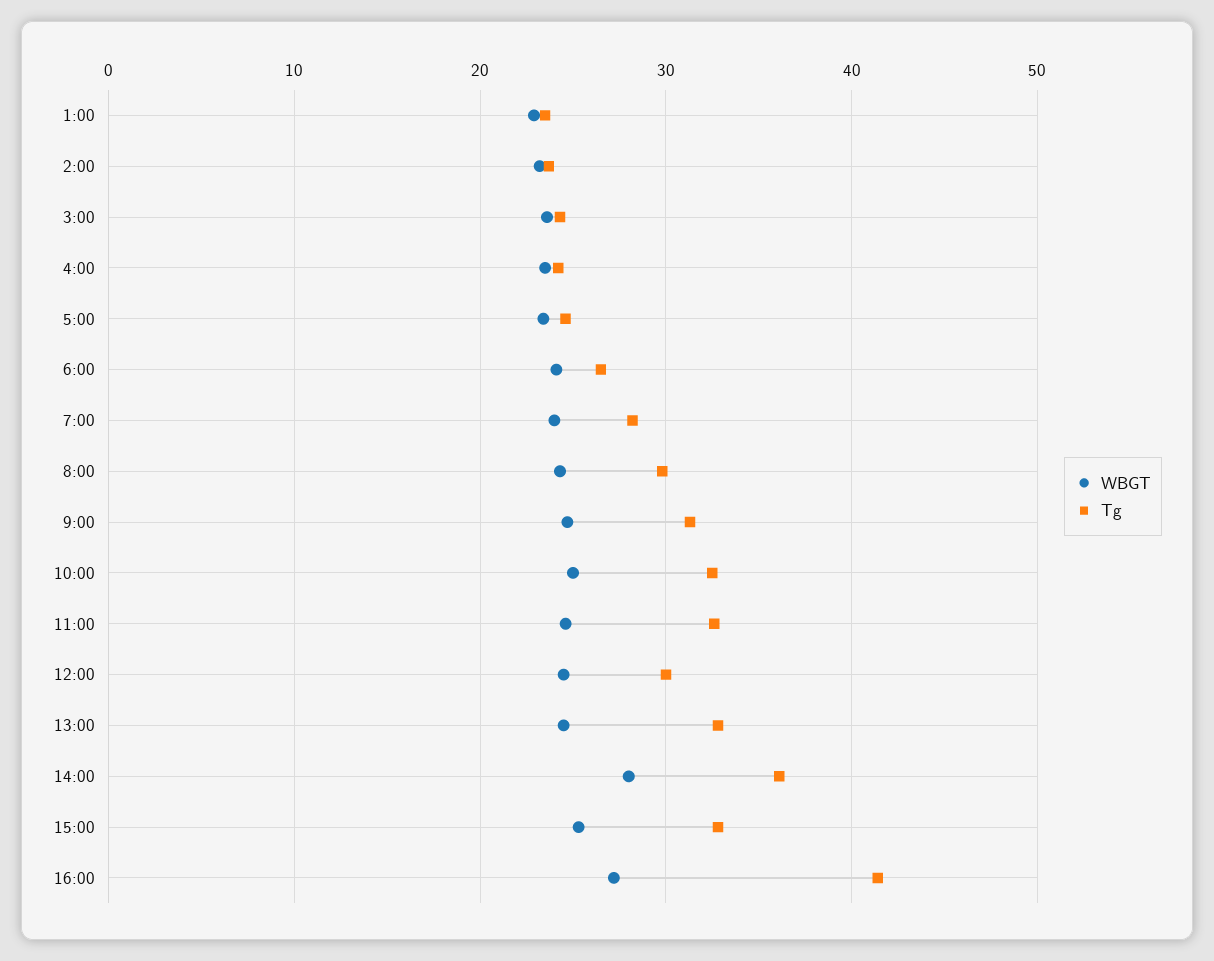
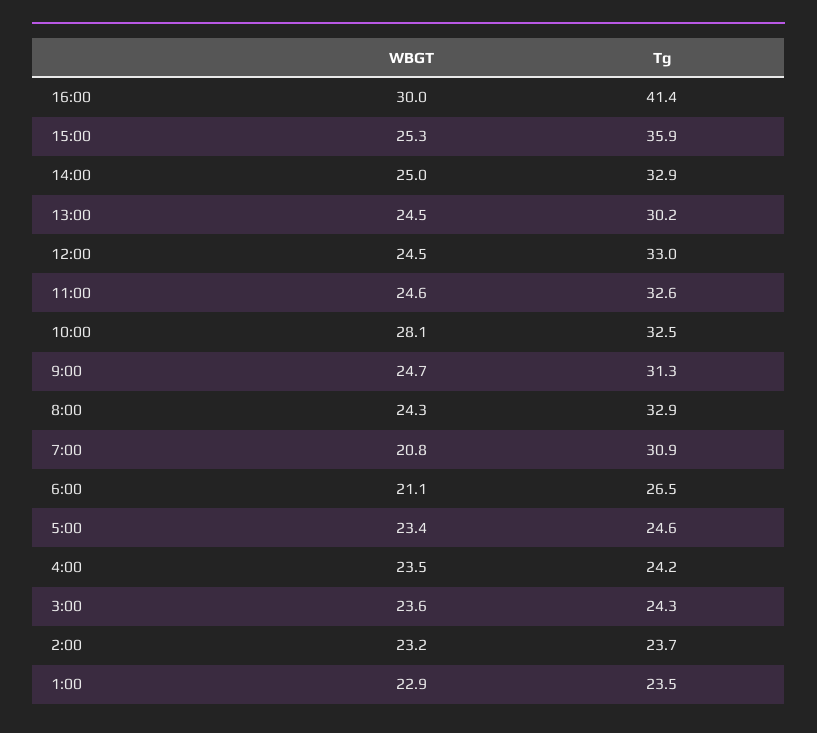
WBGT, 6:00: 24 -> 21.1
WBGT, 7:00: 24 -> 20.8
Tg, 7:00: 28 -> 30.9
Tg, 8:00: 30 -> 32.9
WBGT, 10:00: 25 -> 28.1
Tg, 12:00: 30 -> 33
Tg, 13:00: 33 -> 30.2
WBGT, 14:00: 28 -> 25
Tg, 14:00: 36 -> 32.9
Tg, 15:00: 33 -> 35.9
WBGT, 16:00: 27 -> 30

